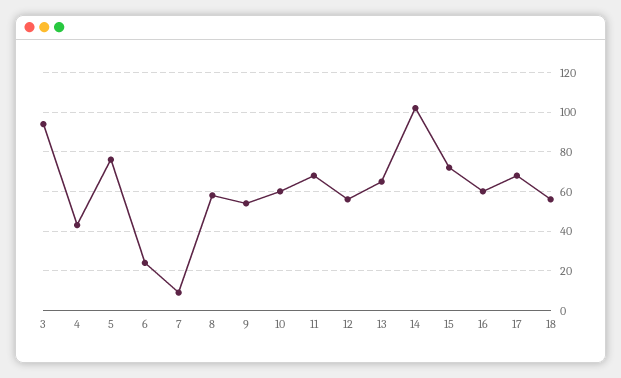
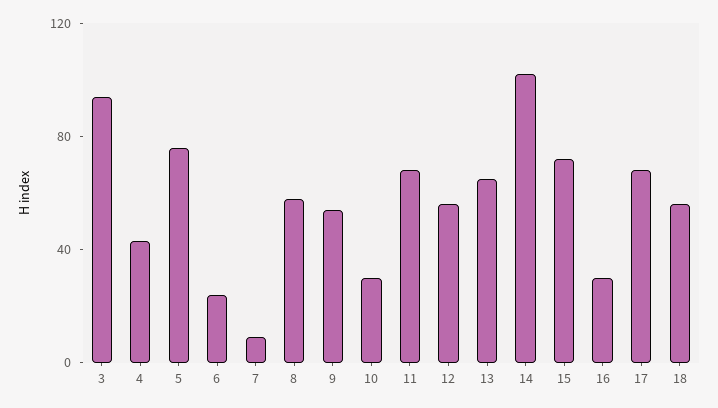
10: 60 -> 30
16: 60 -> 30

